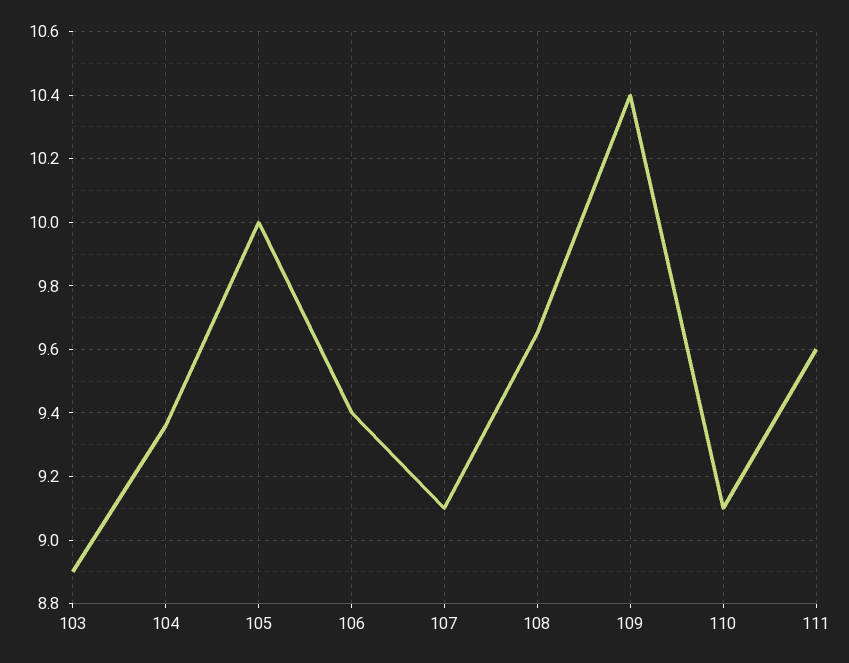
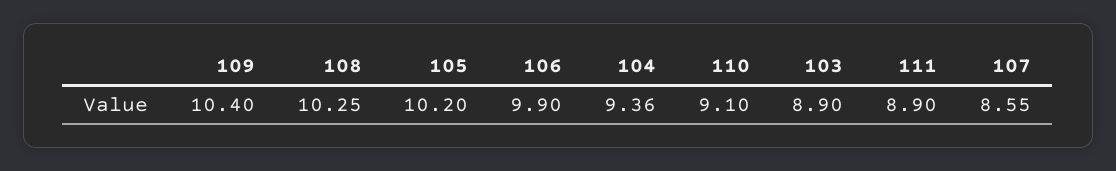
105: 10 -> 10.2
106: 9.4 -> 9.9
107: 9.1 -> 8.55
108: 9.65 -> 10.25
111: 9.6 -> 8.9

